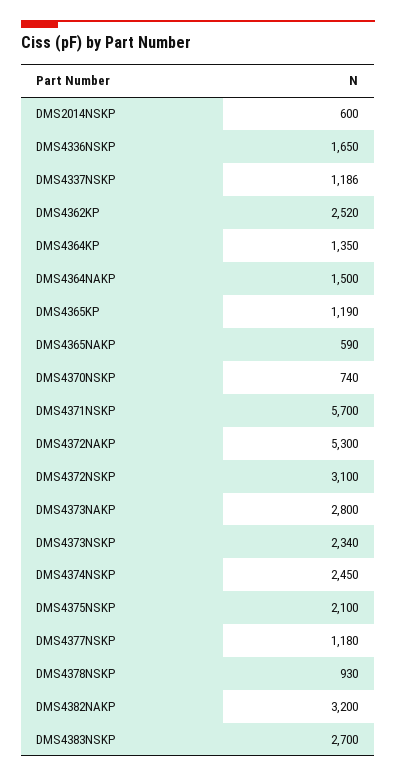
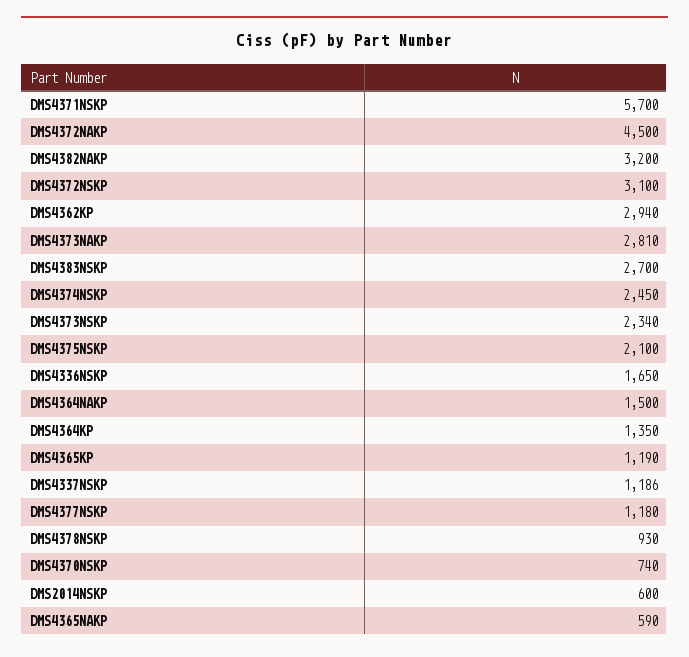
DMS4362KP: 2520 -> 2940
DMS4372NAKP: 5300 -> 4500
DMS4373NAKP: 2800 -> 2810

